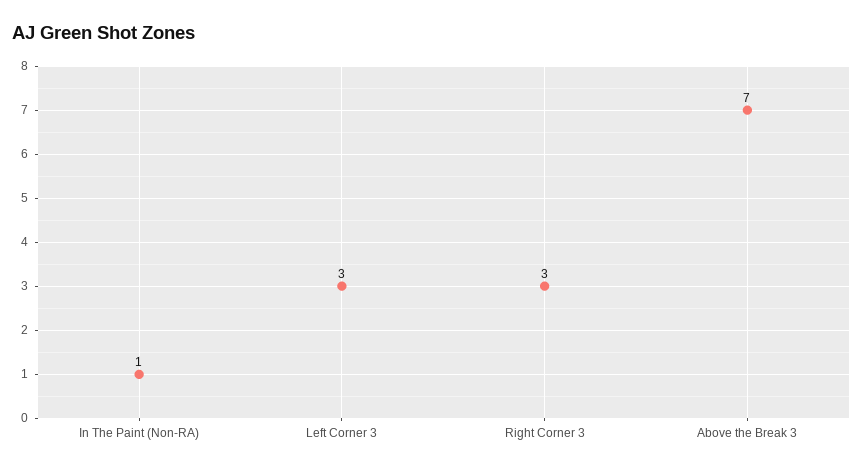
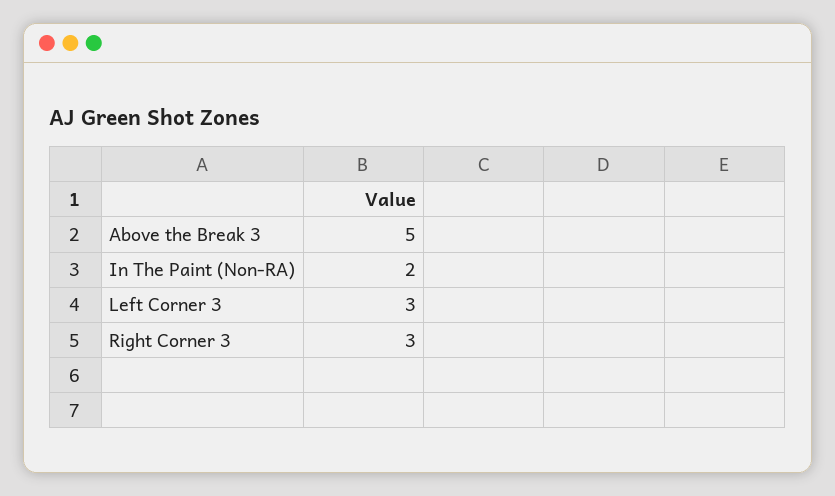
In The Paint (Non-RA): 1 -> 2
Above the Break 3: 7 -> 5

